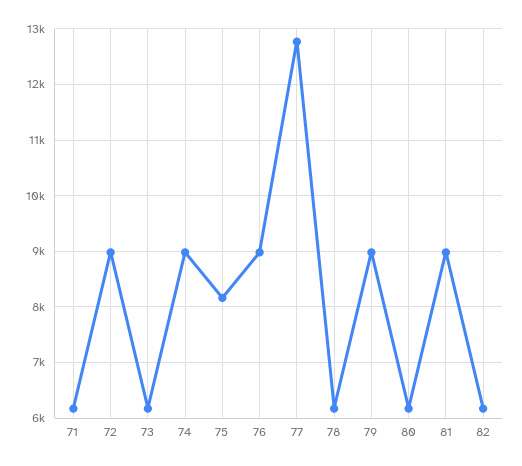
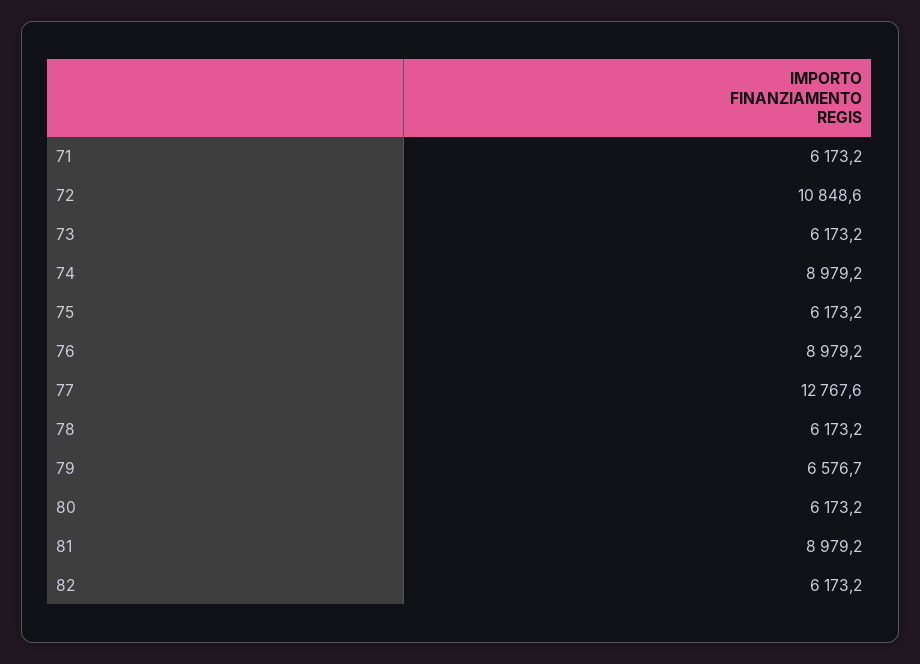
72: 9000 -> 10848.6
75: 8200 -> 6173.2
79: 9000 -> 6576.7

